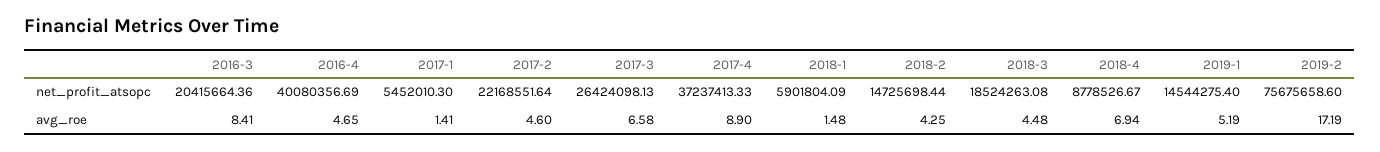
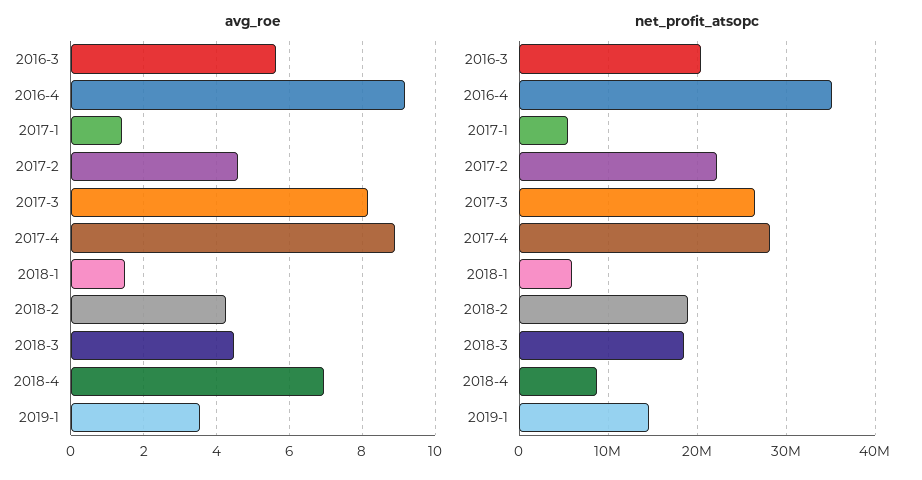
net_profit_atsopc, 2016-4: 40080356.69 -> 35000000
net_profit_atsopc, 2017-4: 37237413.33 -> 28000000
net_profit_atsopc, 2018-2: 14725698.44 -> 19000000
net_profit_atsopc, 2019-2: 75675658.6 -> none
avg_roe, 2016-3: 8.41 -> 5.6
avg_roe, 2016-4: 4.65 -> 9.2
avg_roe, 2017-3: 6.58 -> 8.2
avg_roe, 2019-1: 5.19 -> 3.6
avg_roe, 2019-2: 17.19 -> none

